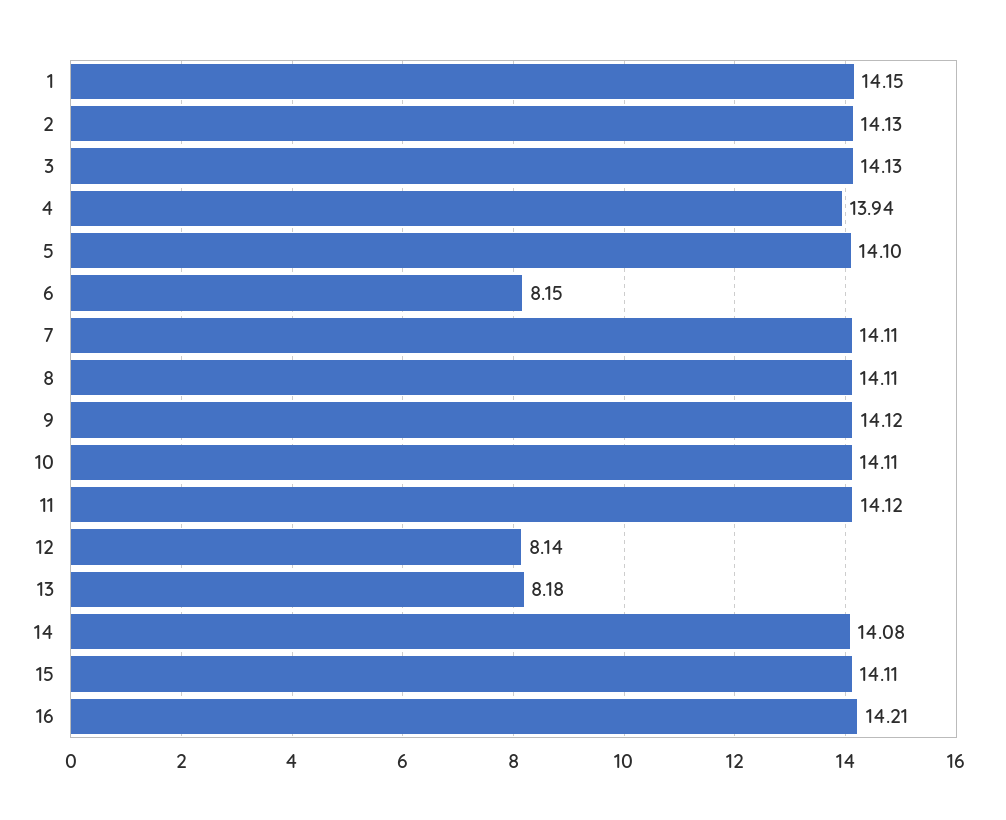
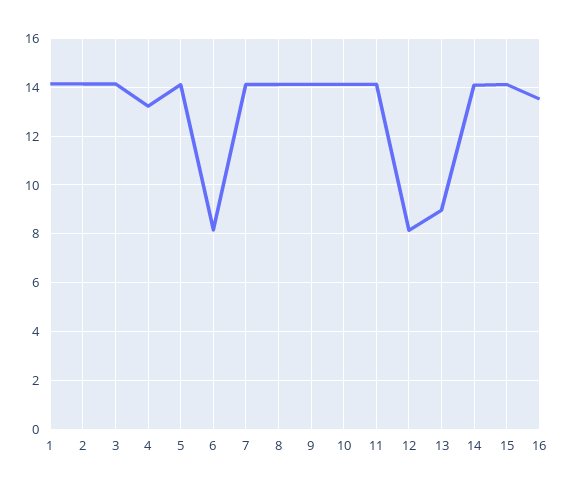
4: 13.94 -> 13.25
13: 8.18 -> 9
16: 14.21 -> 13.5

